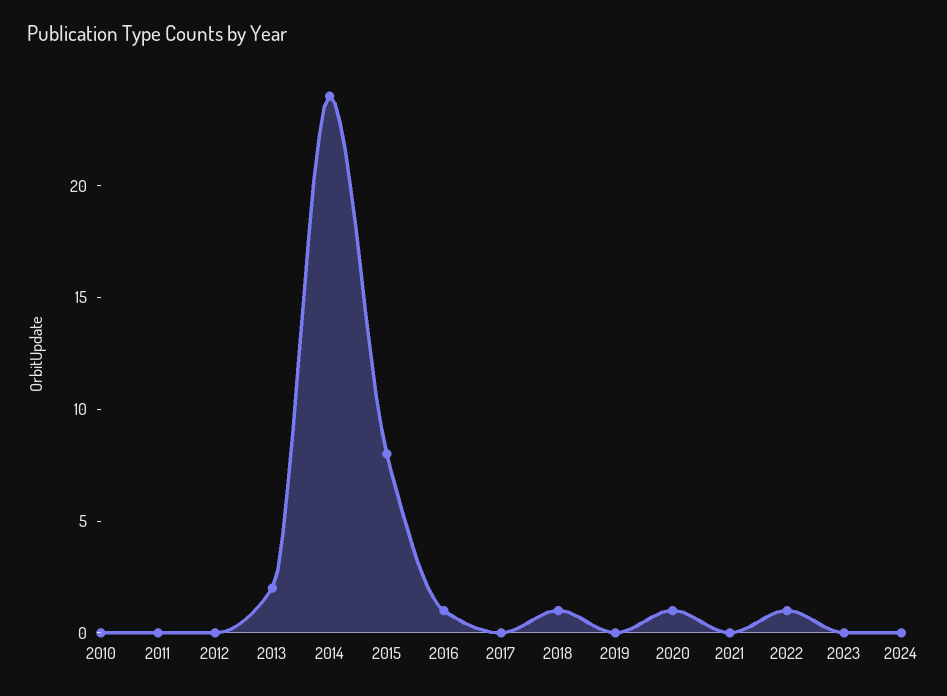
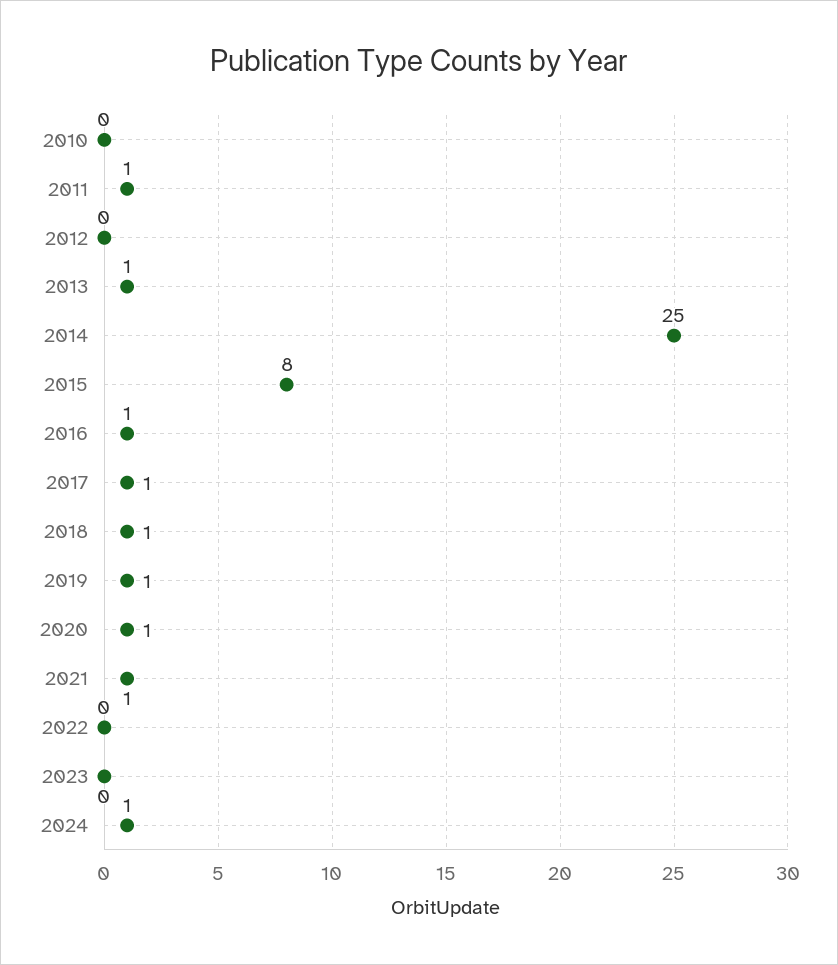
2011: 0 -> 1
2013: 2 -> 1
2014: 24 -> 25
2017: 0 -> 1
2019: 0 -> 1
2021: 0 -> 1
2022: 1 -> 0
2024: 0 -> 1

